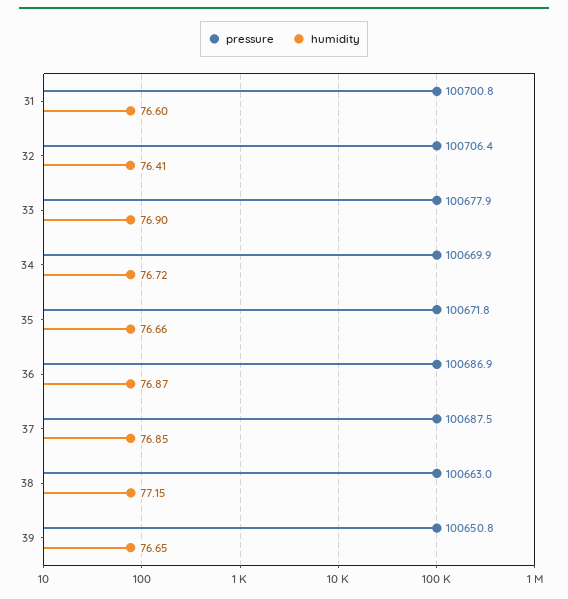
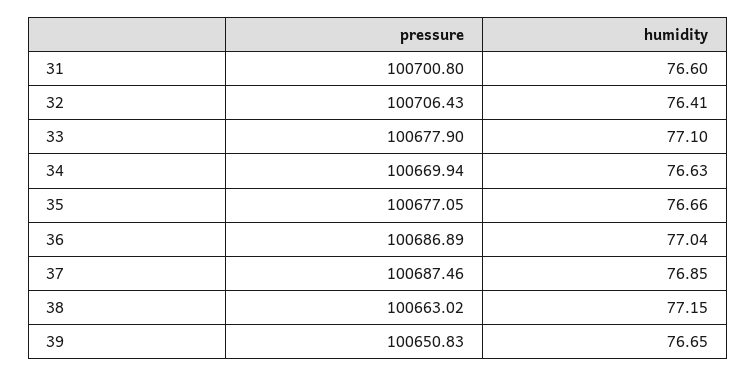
humidity, 33: 76.9 -> 77.1
humidity, 34: 76.72 -> 76.63
pressure, 35: 100671.8 -> 100677.05
humidity, 36: 76.87 -> 77.04

